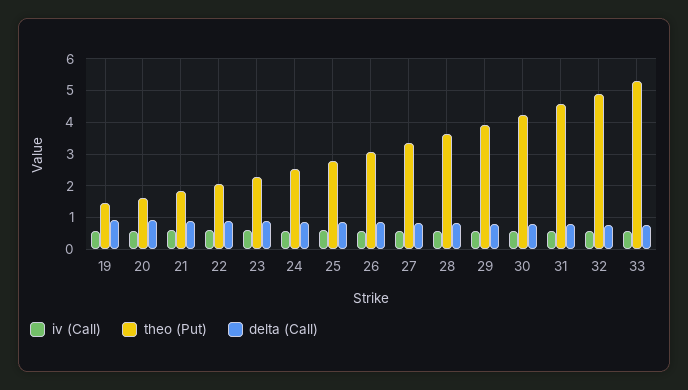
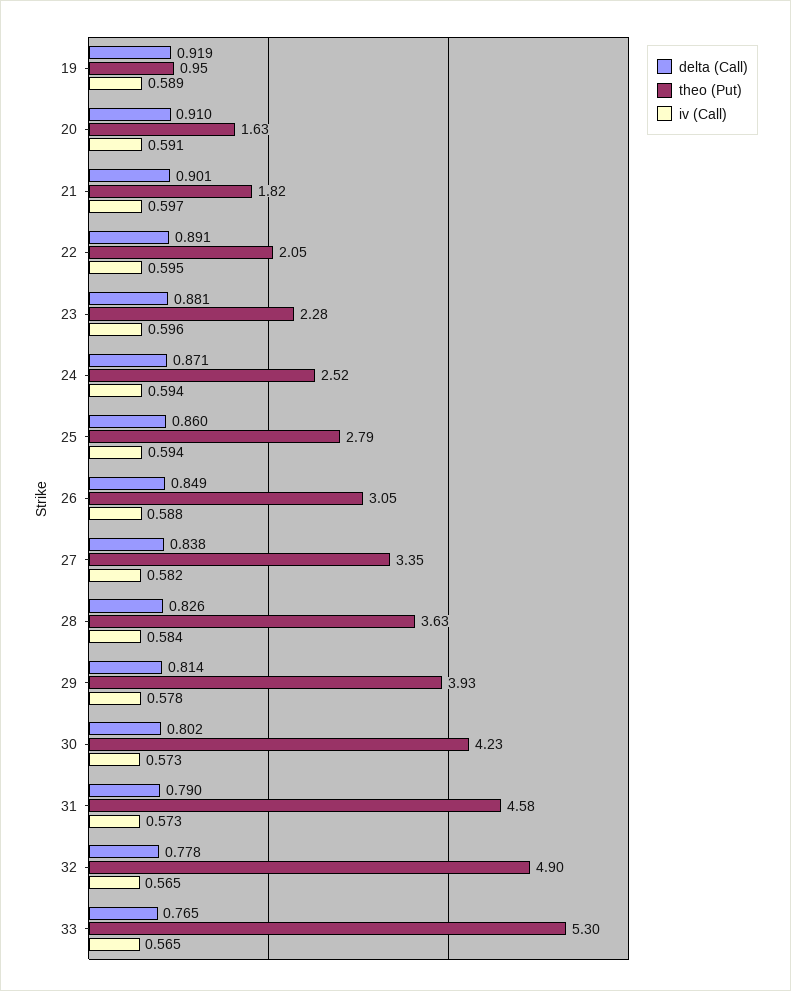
theo (Put), 19: 1.4 -> 0.95

